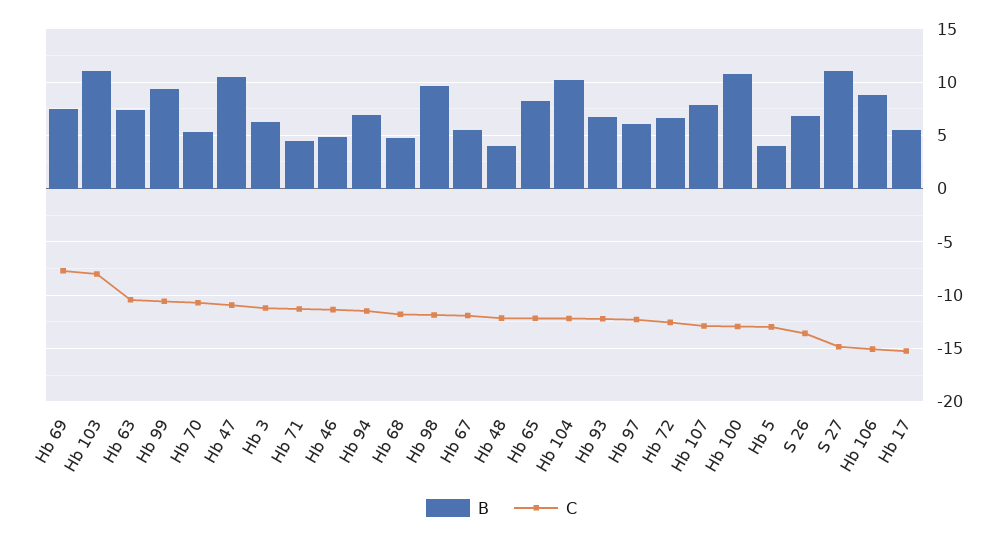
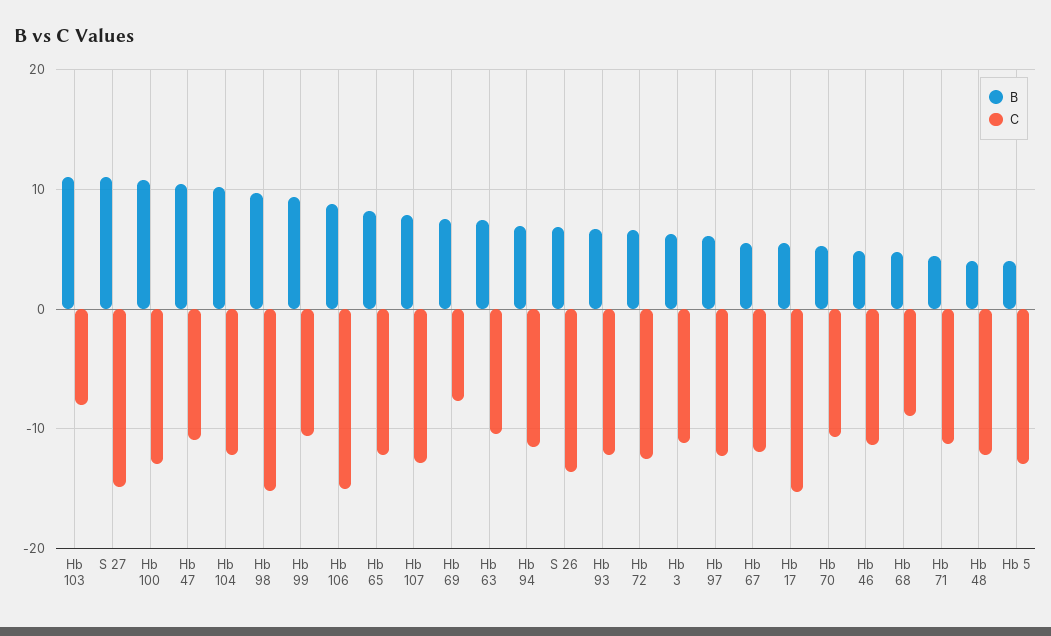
C, Hb 68: -12 -> -9
C, Hb 98: -12 -> -15

